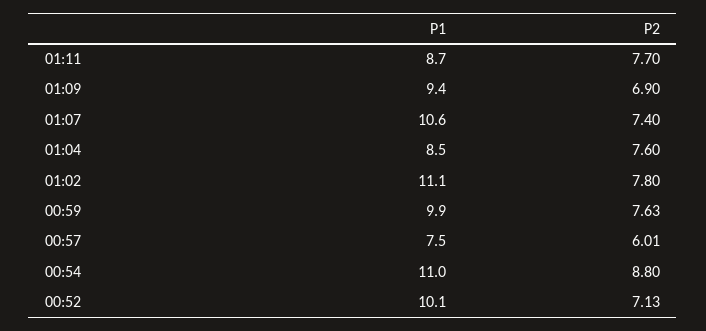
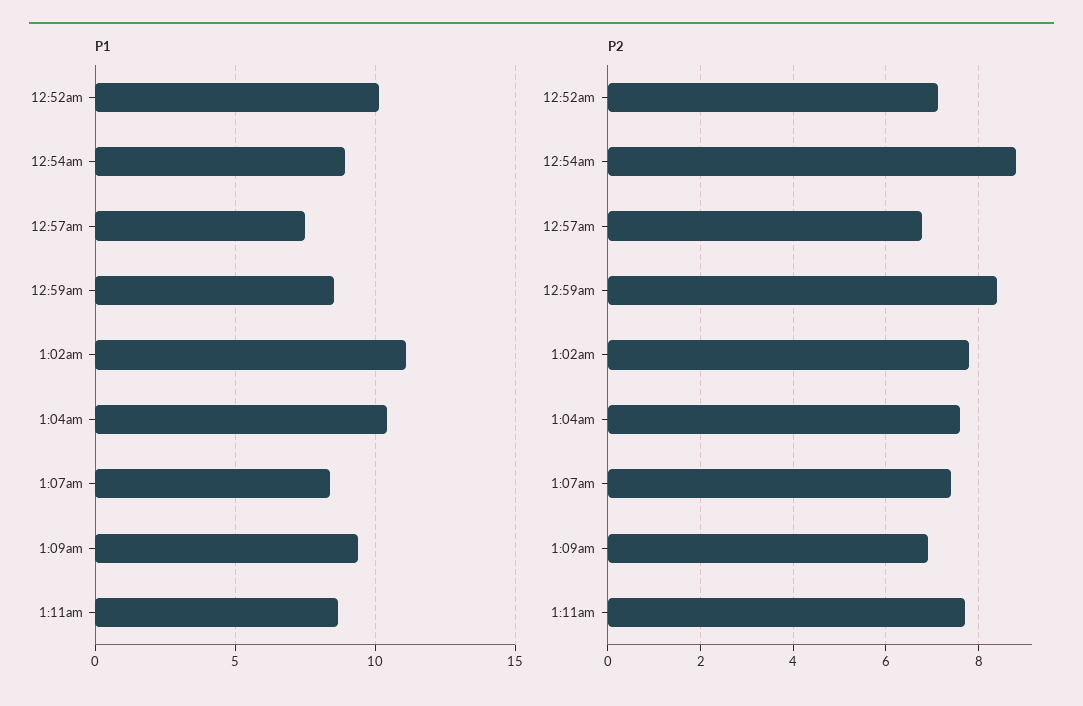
P1, 01:07: 10.6 -> 8.5
P1, 01:04: 8.5 -> 10.5
P1, 00:59: 9.9 -> 8.5
P2, 00:59: 7.63 -> 8.4
P2, 00:57: 6.01 -> 6.8
P1, 00:54: 11 -> 9

